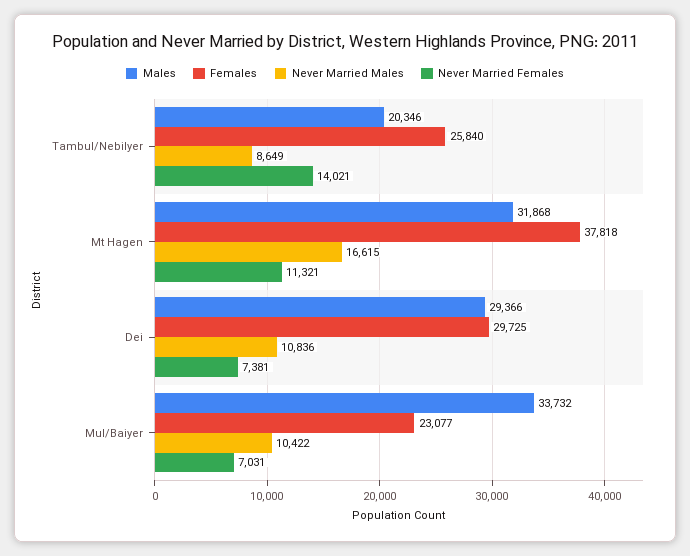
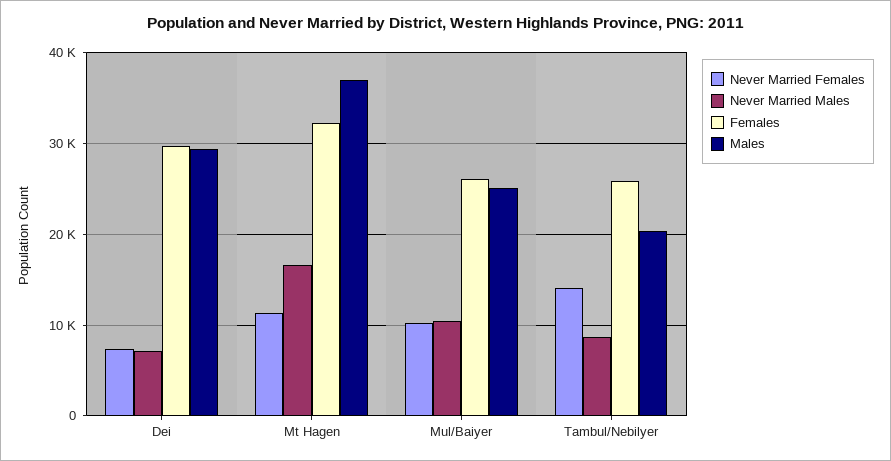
Males, Mt Hagen: 31868 -> 37000
Females, Mt Hagen: 37818 -> 32000
Never Married Males, Dei: 10836 -> 7000
Males, Mul/Baiyer: 33732 -> 25000
Females, Mul/Baiyer: 23077 -> 26000
Never Married Females, Mul/Baiyer: 7031 -> 10000

